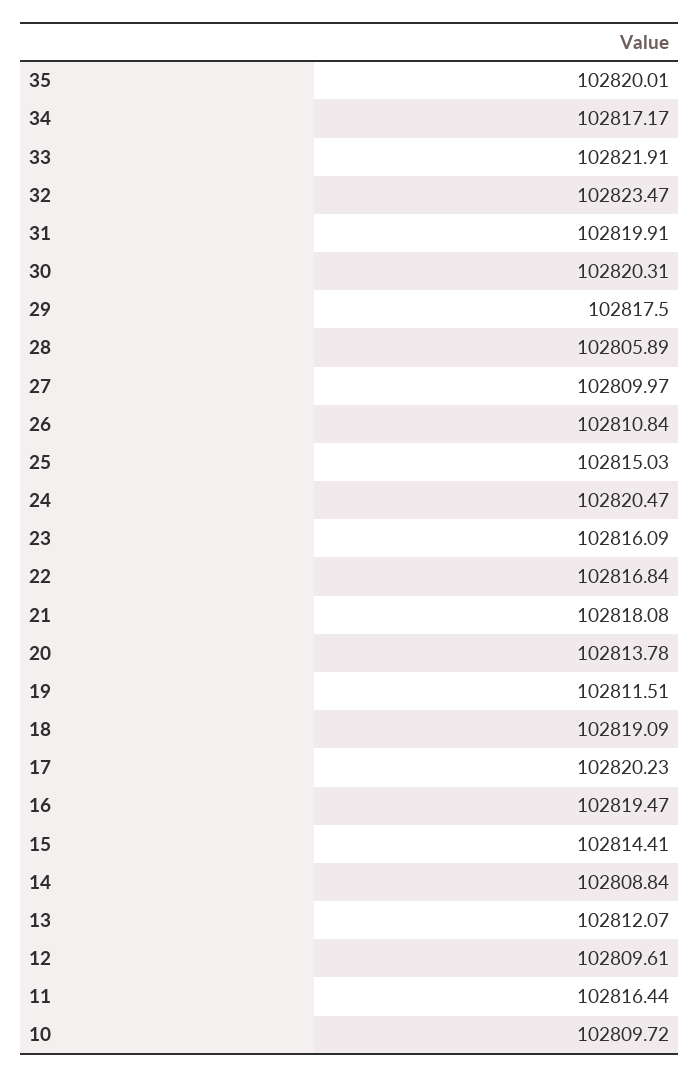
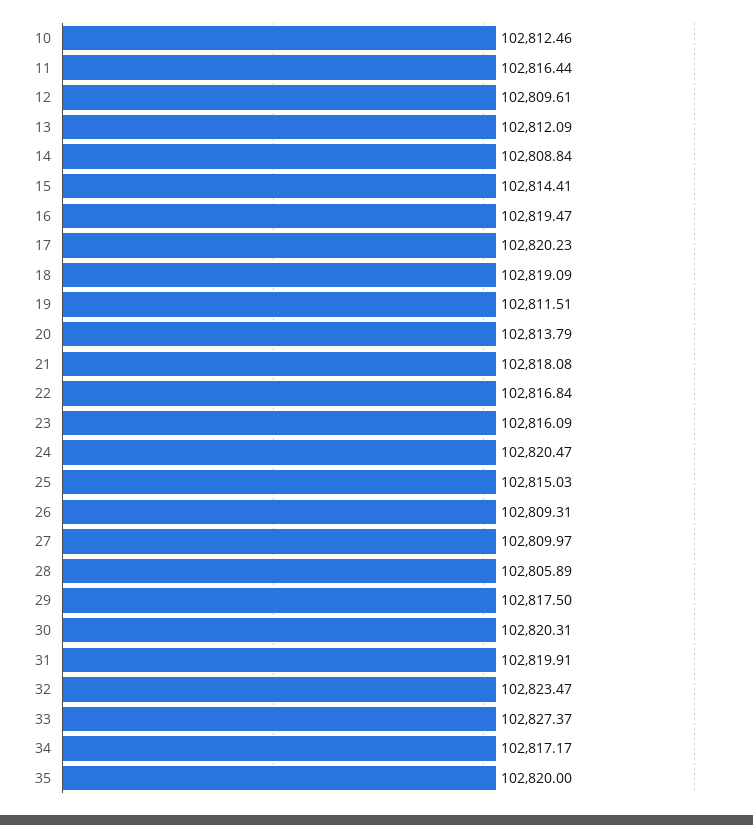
35: 102820.01 -> 102820
33: 102821.91 -> 102827.37
26: 102810.84 -> 102809.31
20: 102813.78 -> 102813.79
13: 102812.07 -> 102812.09
10: 102809.72 -> 102812.46

